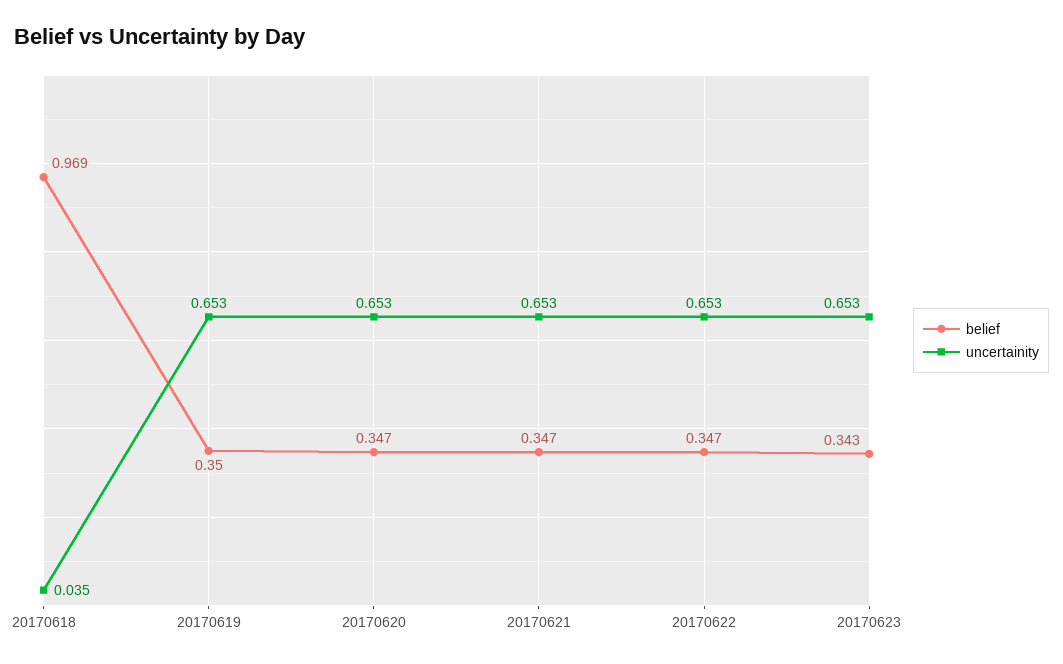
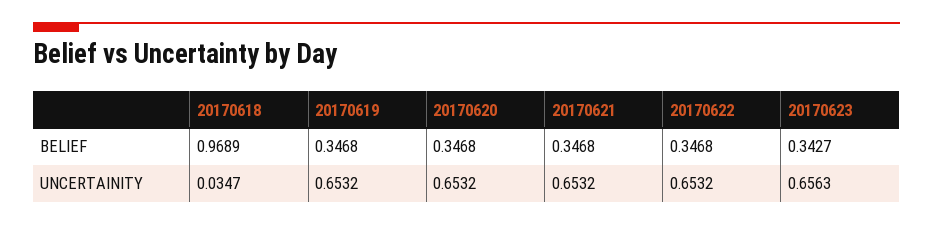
belief, 20170619: 0.35 -> 0.3468
uncertainity, 20170623: 0.653 -> 0.6563

